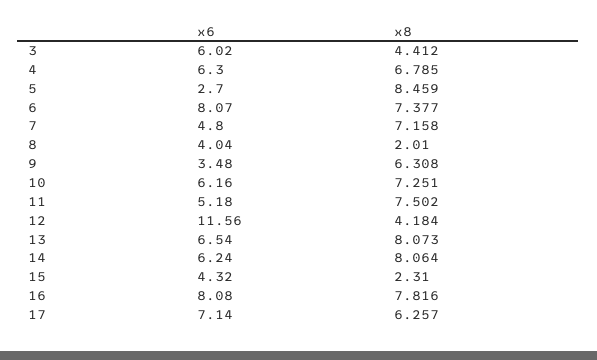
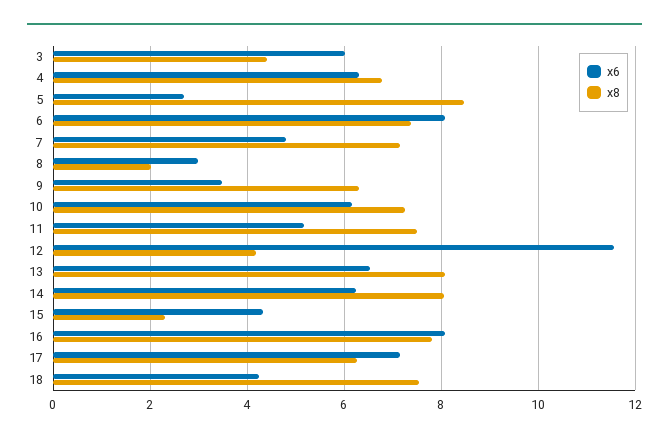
x6, 8: 4.04 -> 3
x6, 18: none -> 4.2
x8, 18: none -> 7.6

